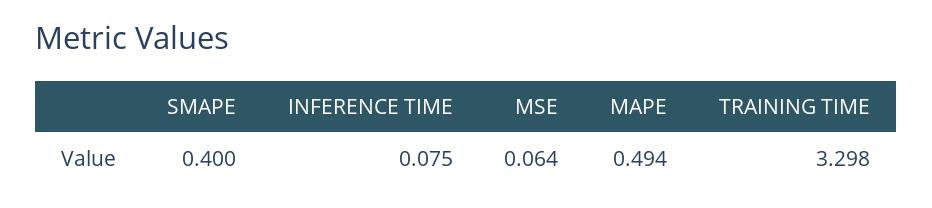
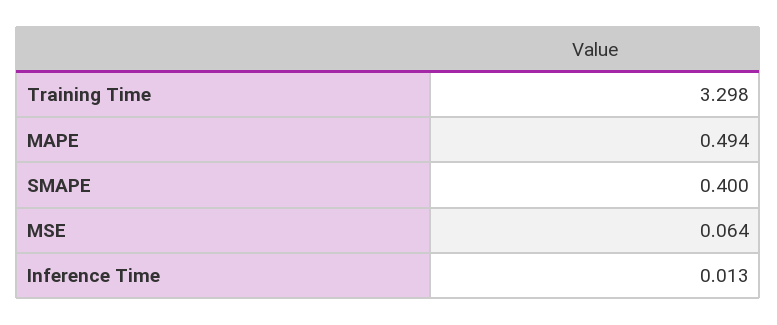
INFERENCE TIME: 0.075 -> 0.013

